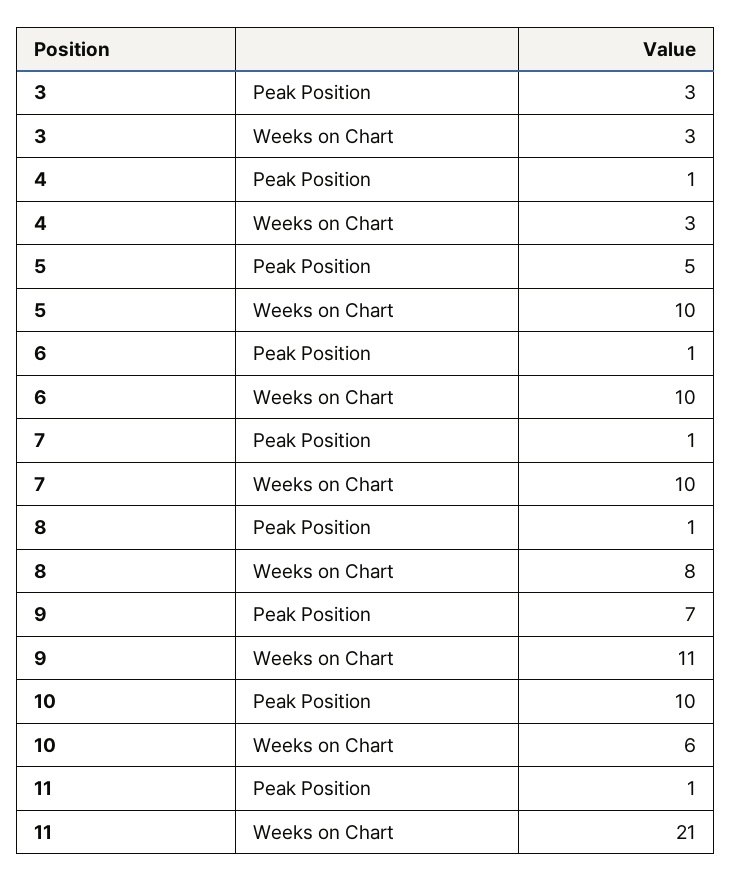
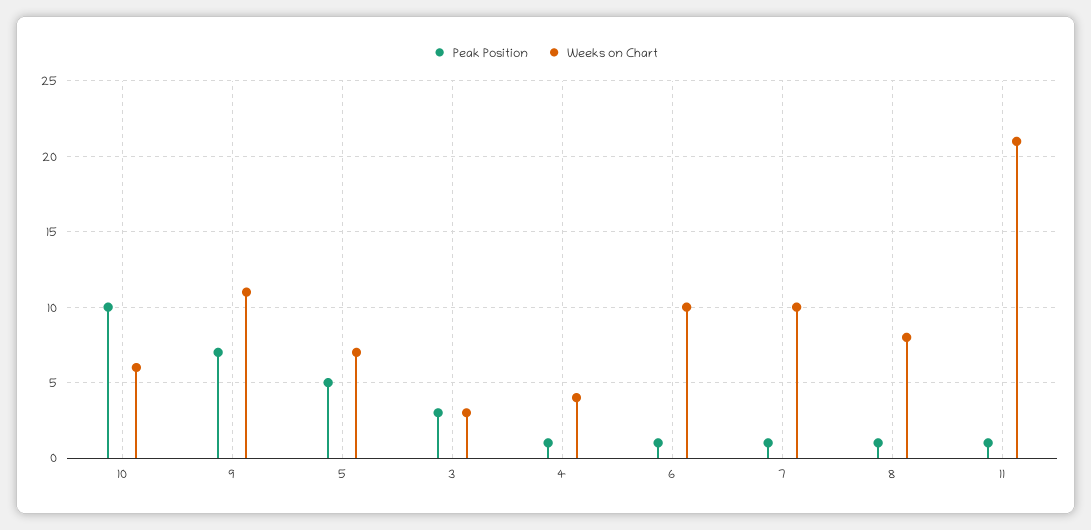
Weeks on Chart, 4: 3 -> 4
Weeks on Chart, 5: 10 -> 7

